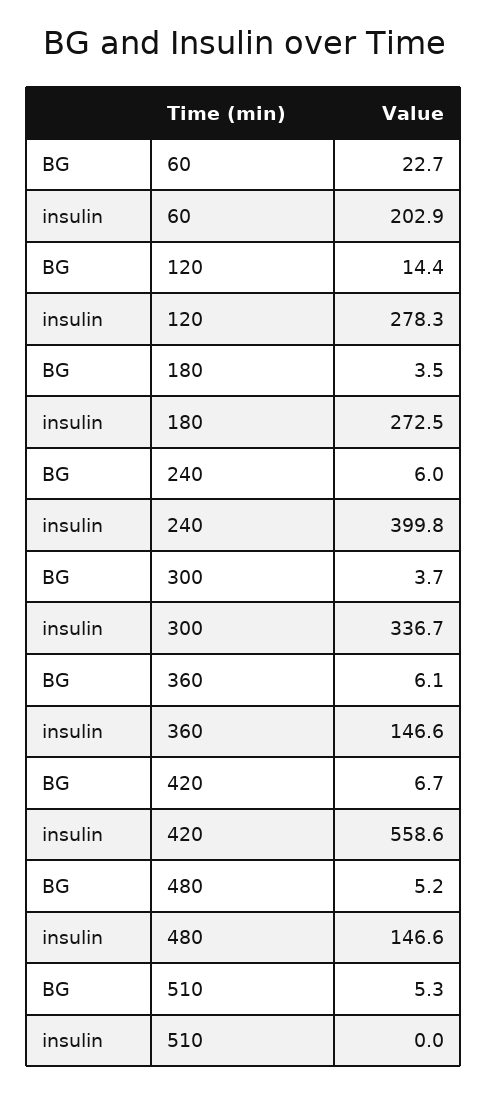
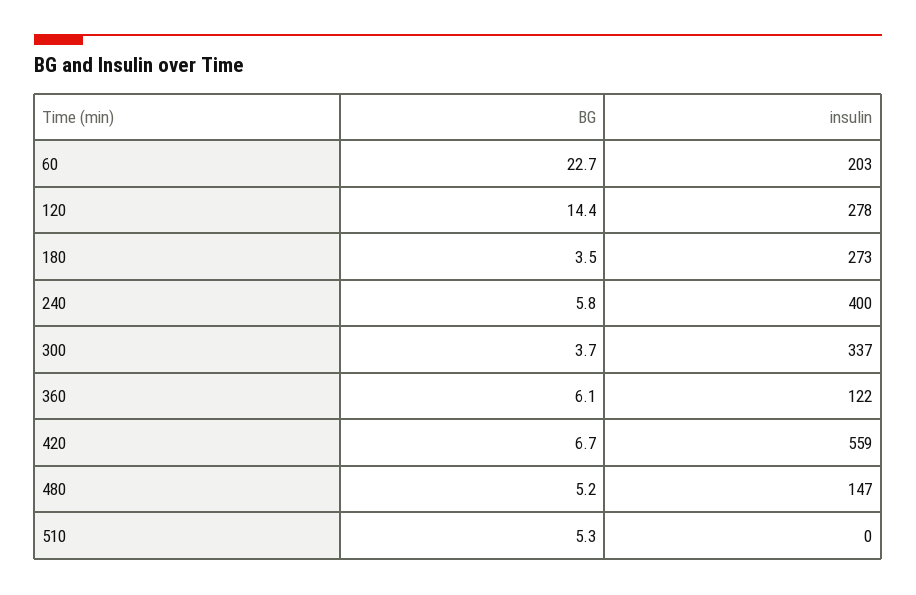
BG, 240: 6 -> 5.8
insulin, 360: 146.6 -> 122

